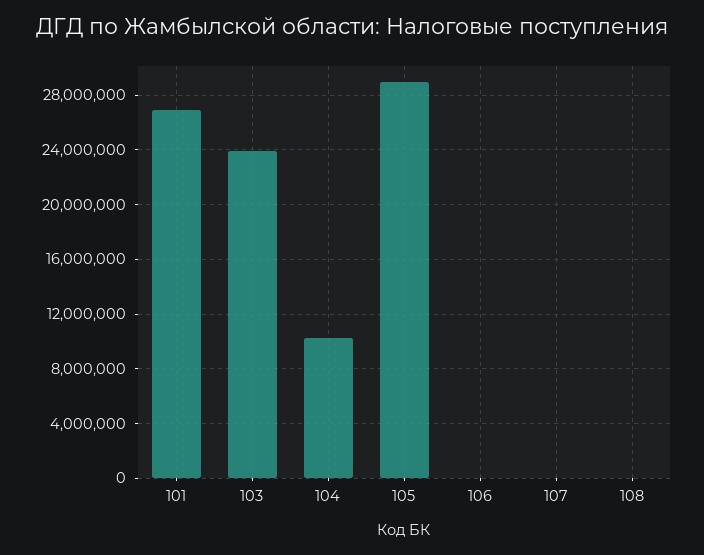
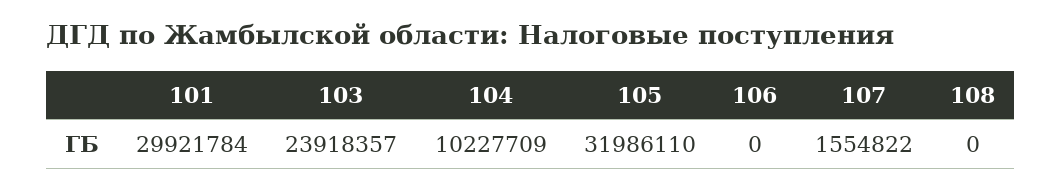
101: 27000000 -> 29921784
105: 29000000 -> 31986110
107: 0 -> 1554822

